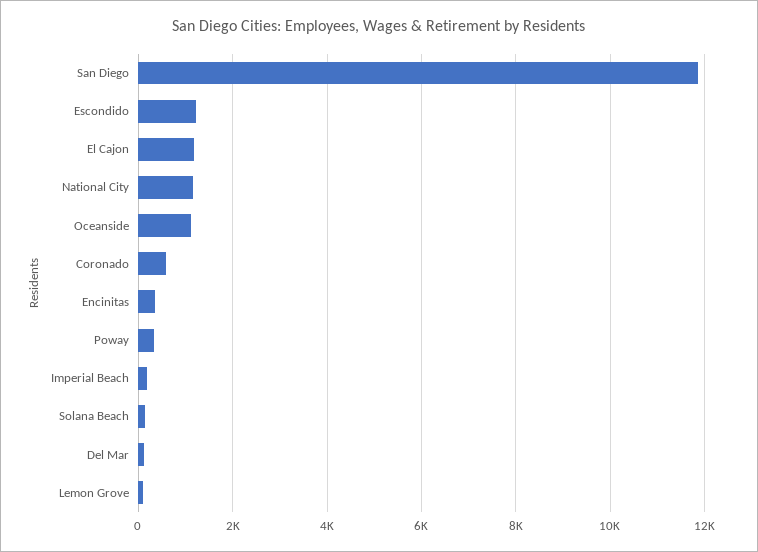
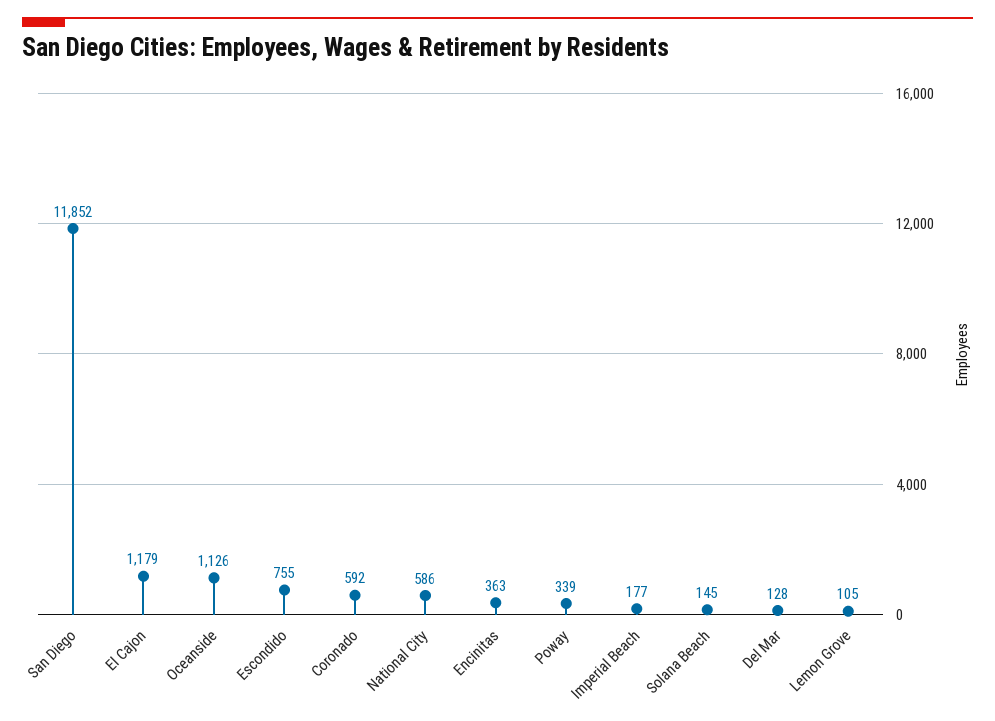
Escondido: 1200 -> 755
National City: 1200 -> 586

